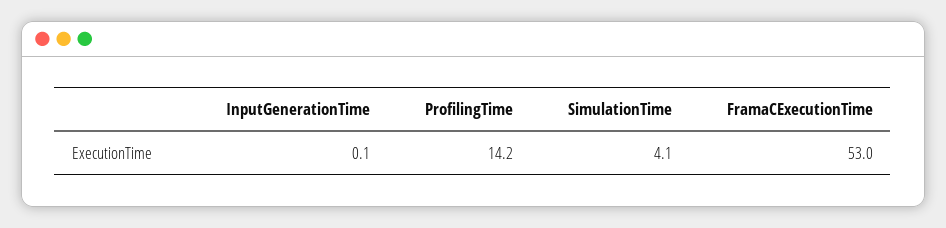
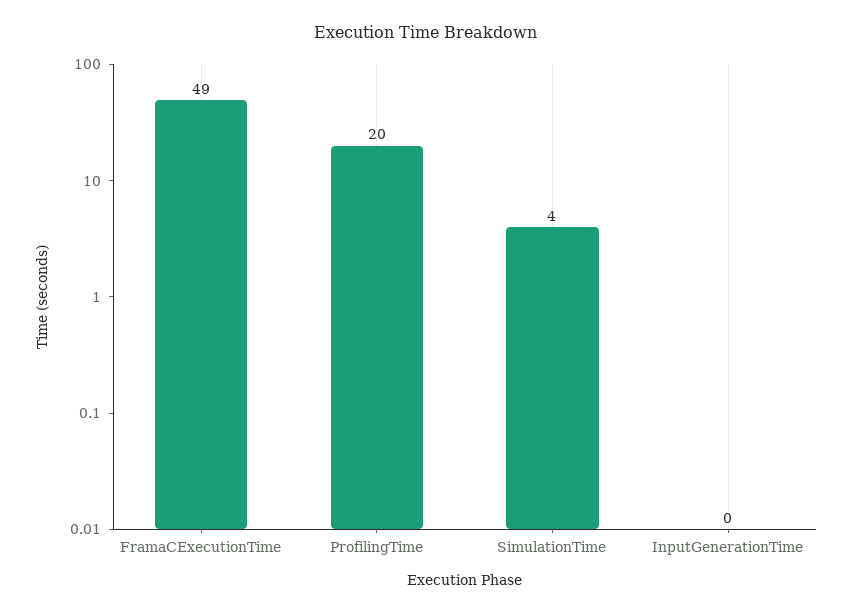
ProfilingTime: 14.2 -> 20
FramaCExecutionTime: 53 -> 49

